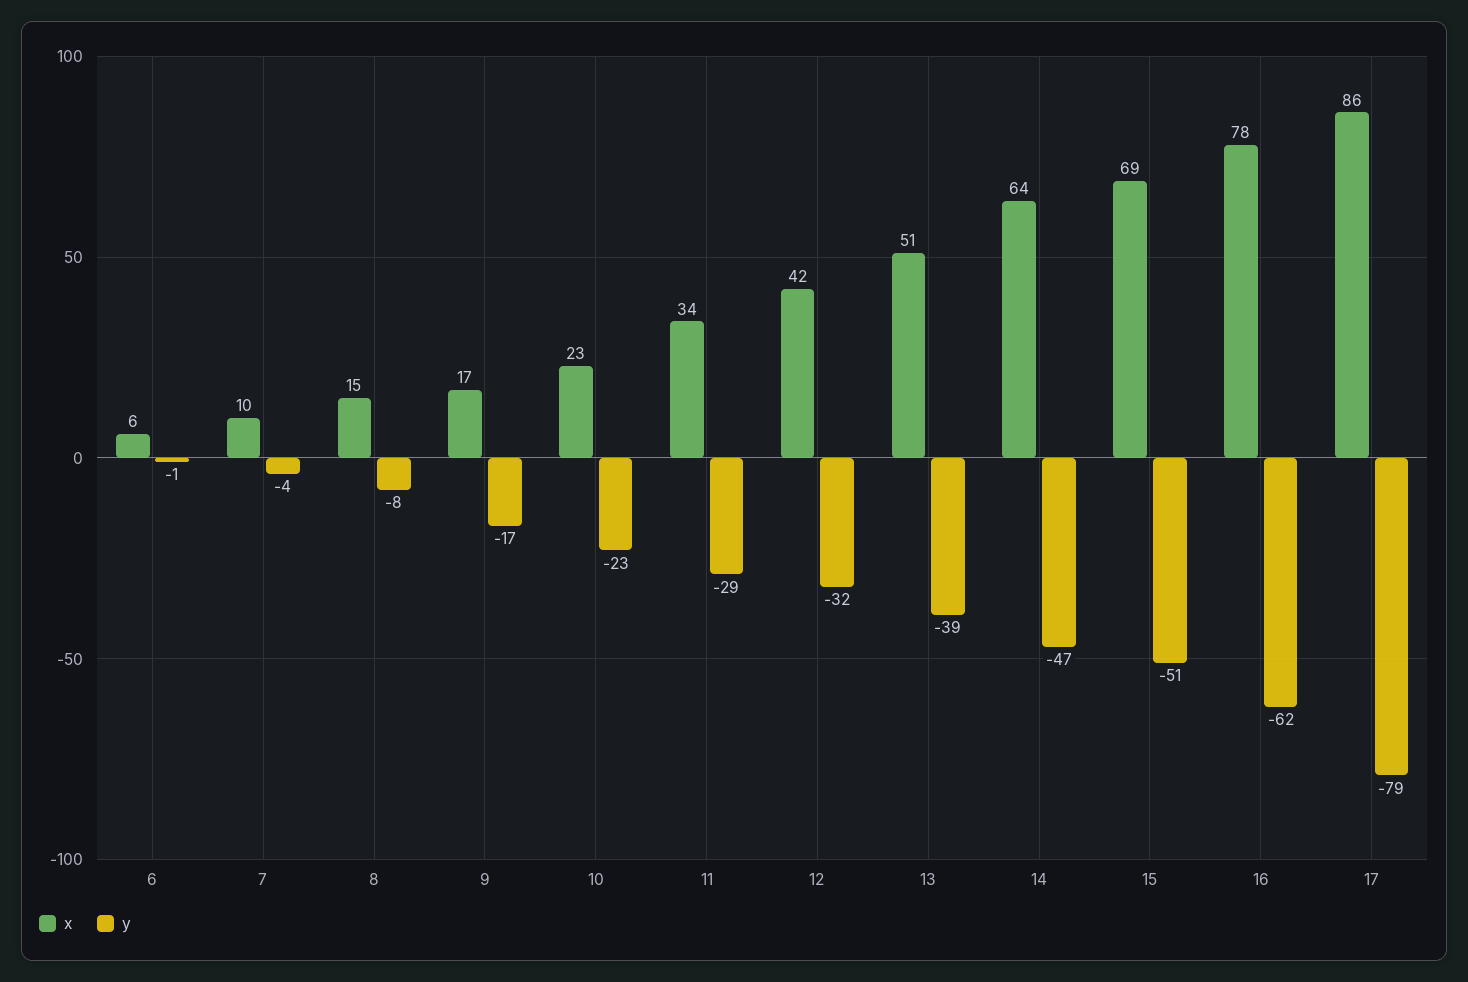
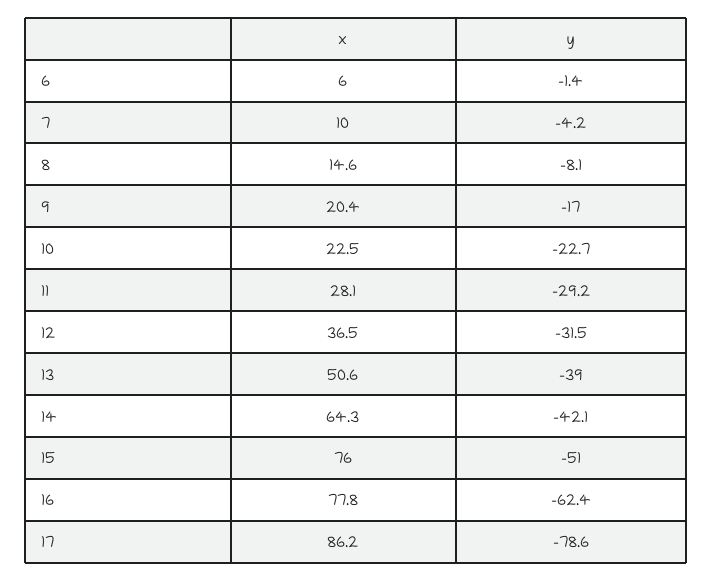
x, 9: 17 -> 20.4
x, 11: 34 -> 28.1
x, 12: 42 -> 36.5
y, 14: -47 -> -42.1
x, 15: 69 -> 76

